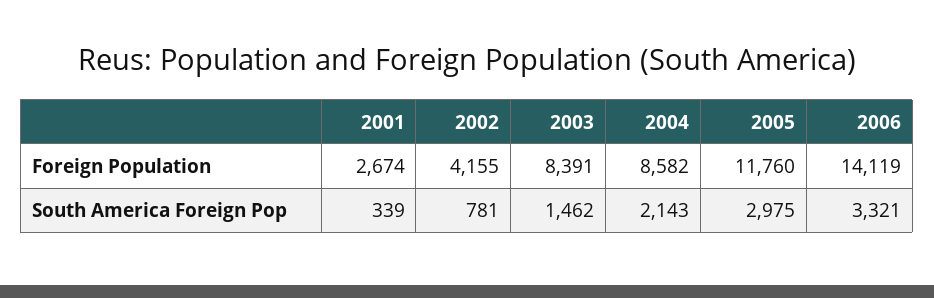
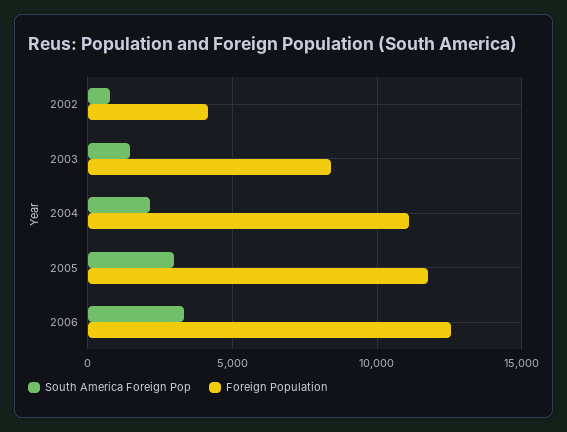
Foreign Population, 2001: 2674 -> none
Foreign Population, 2004: 8582 -> 11000
Foreign Population, 2006: 14119 -> 12500
South America Foreign Pop, 2001: 339 -> none

